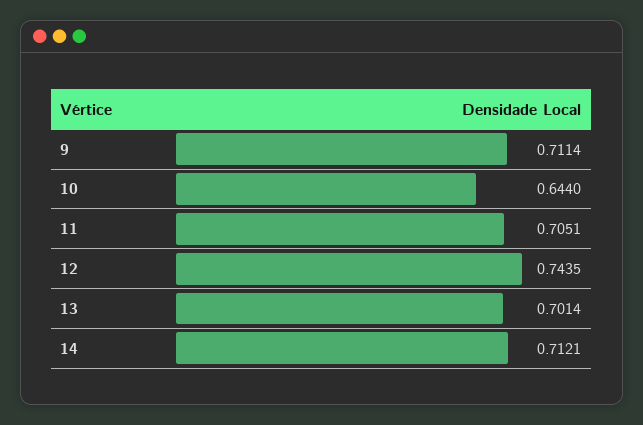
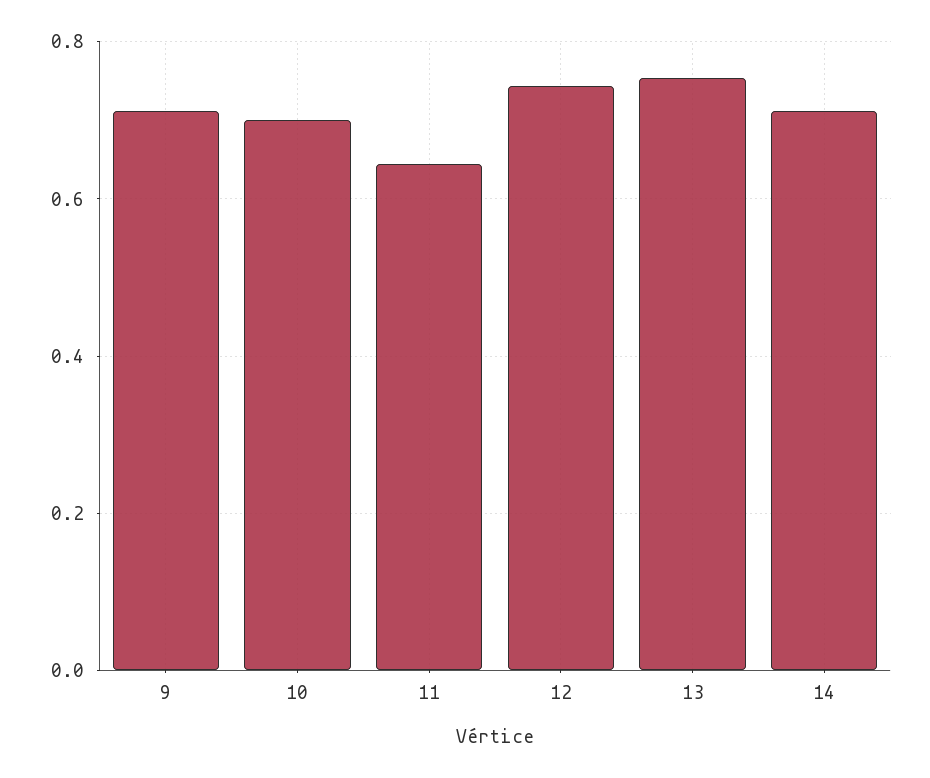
10: 0.644 -> 0.7
11: 0.7051 -> 0.64
13: 0.7014 -> 0.76

